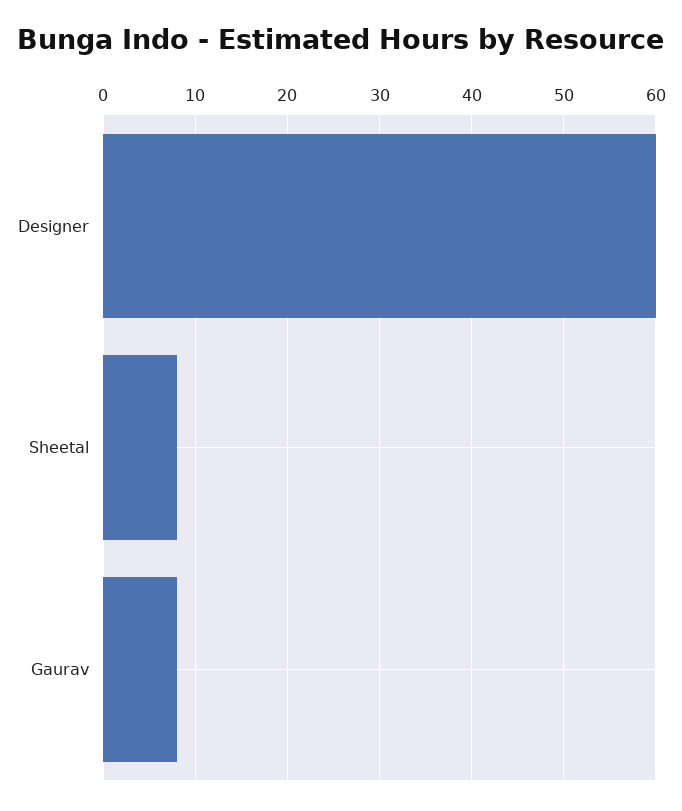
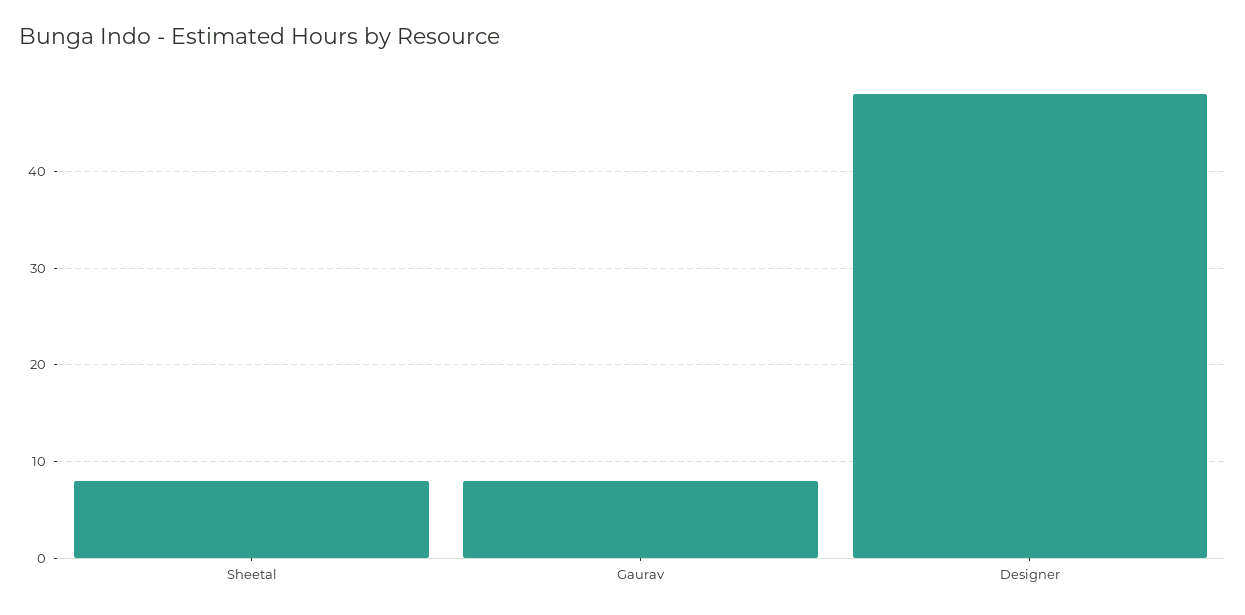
Designer: 60 -> 48

